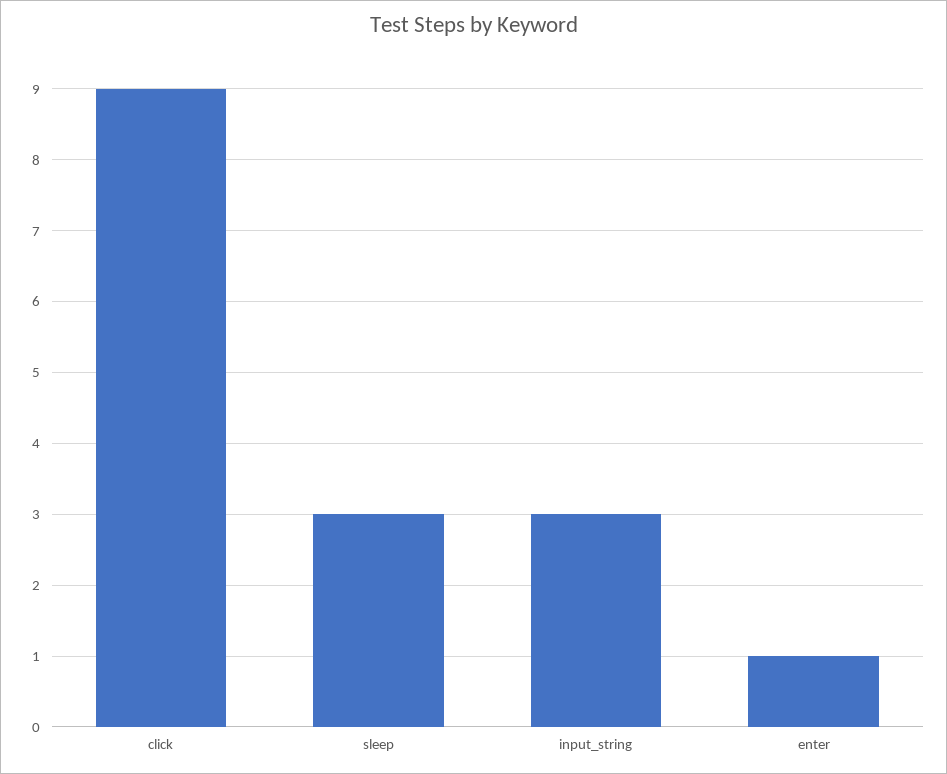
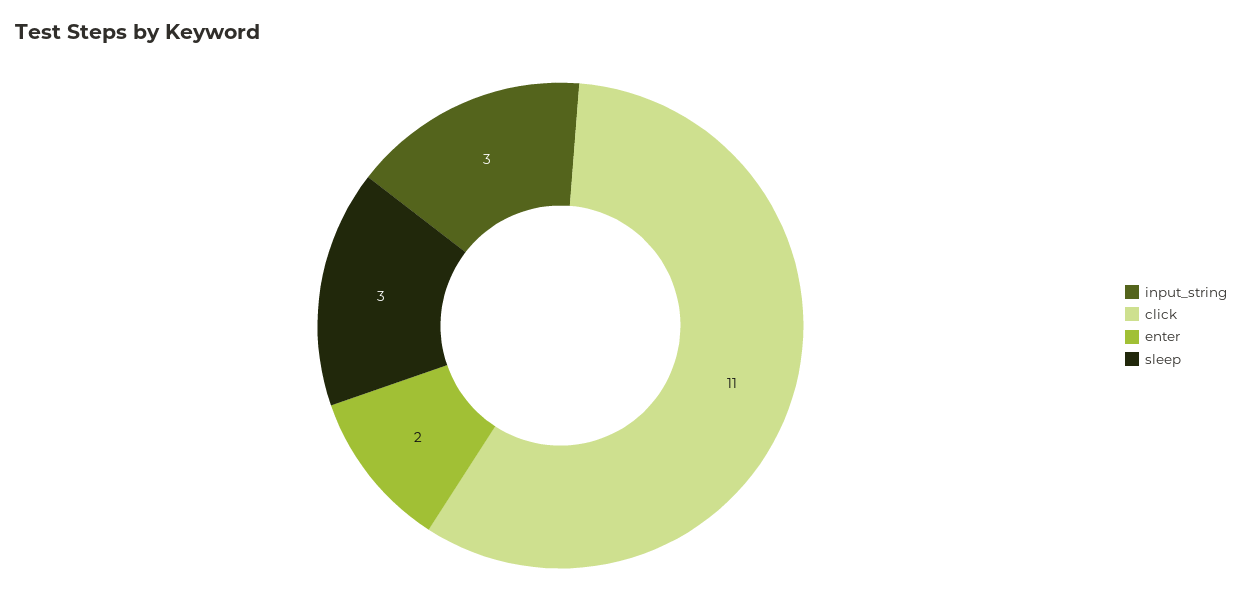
click: 9 -> 11
enter: 1 -> 2

